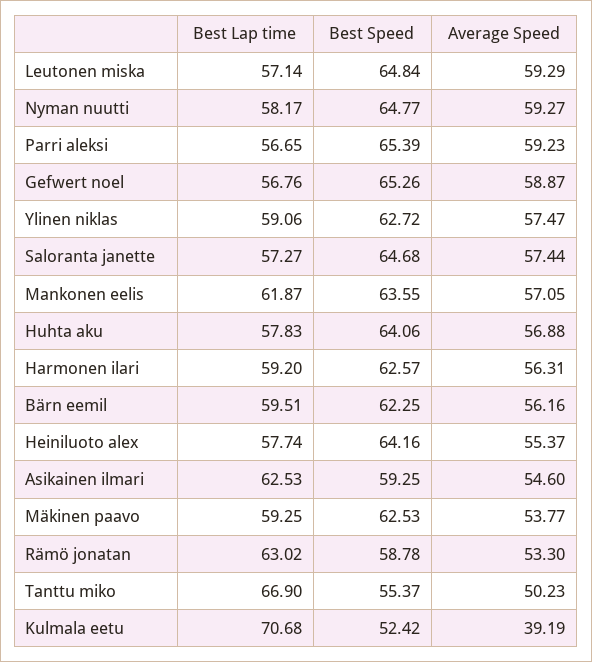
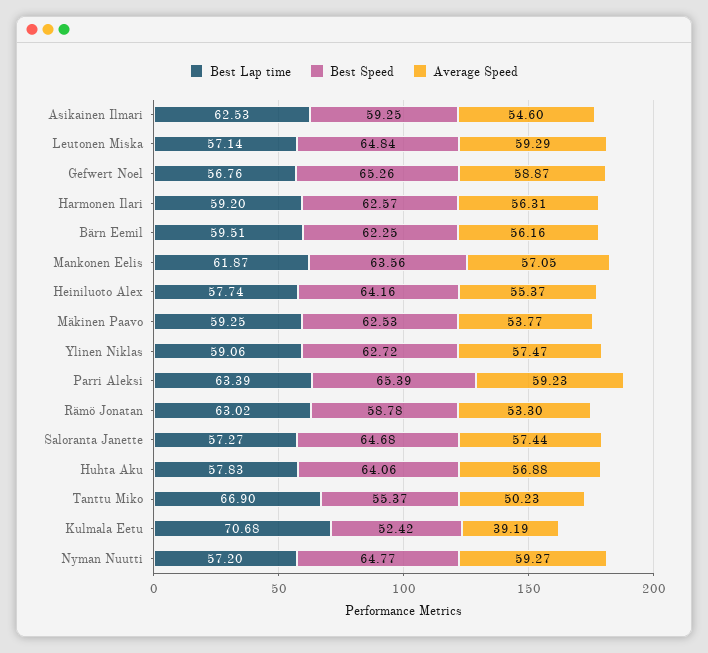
Best Lap time, Nyman nuutti: 58.17 -> 57.2
Best Lap time, Parri aleksi: 56.65 -> 63.39
Best Speed, Mankonen eelis: 63.55 -> 63.56

